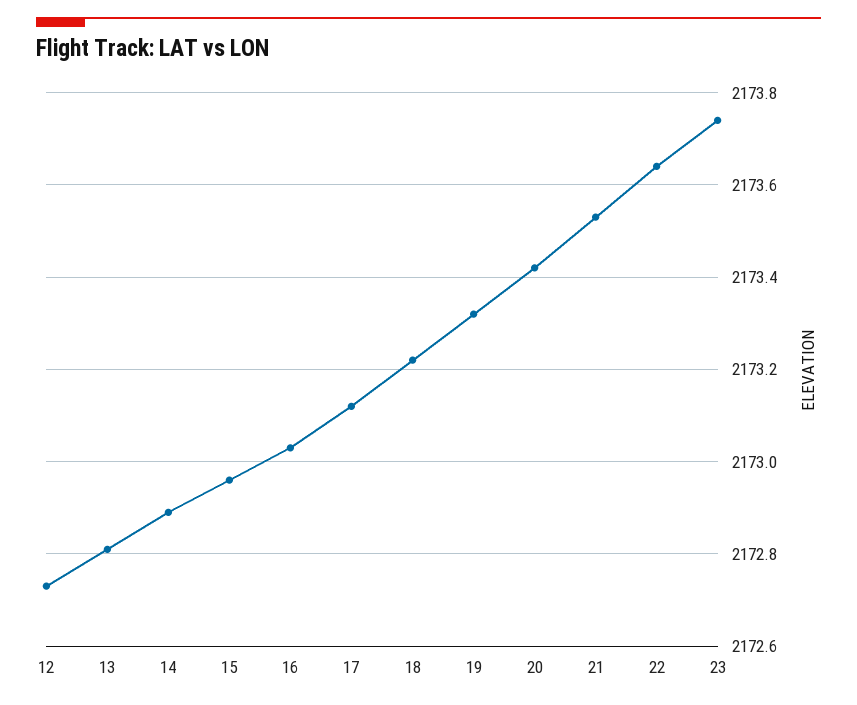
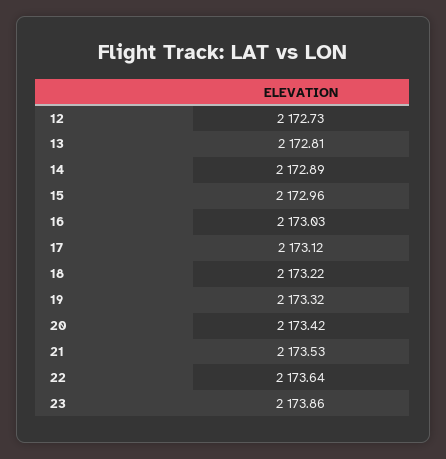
23: 2173.75 -> 2173.86

